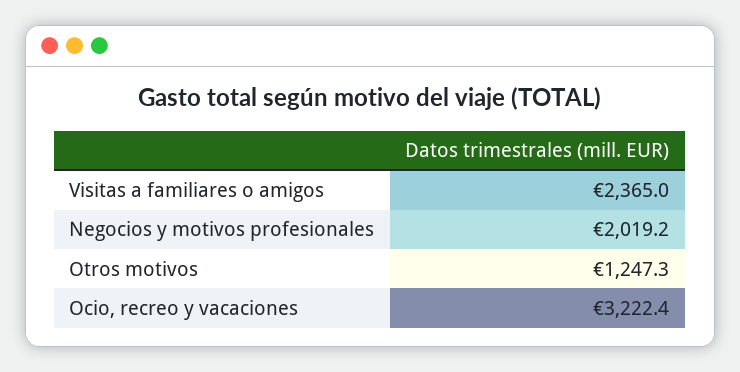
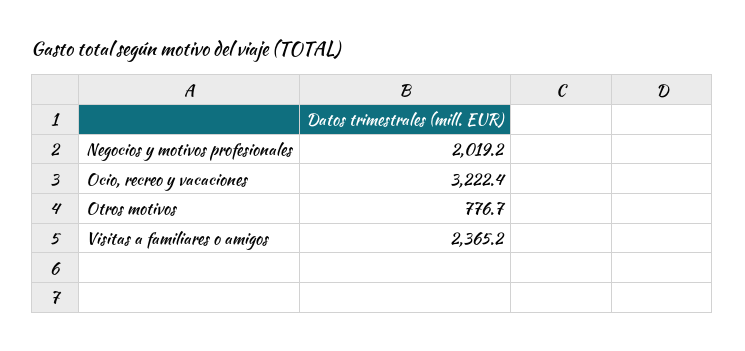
Visitas a familiares o amigos: 2365 -> 2365.2
Otros motivos: 1247.3 -> 776.7

